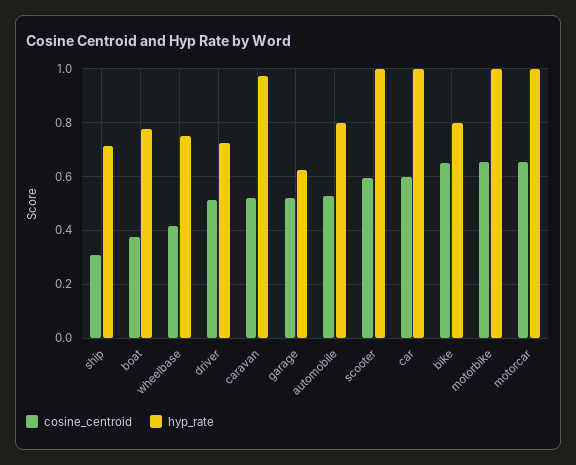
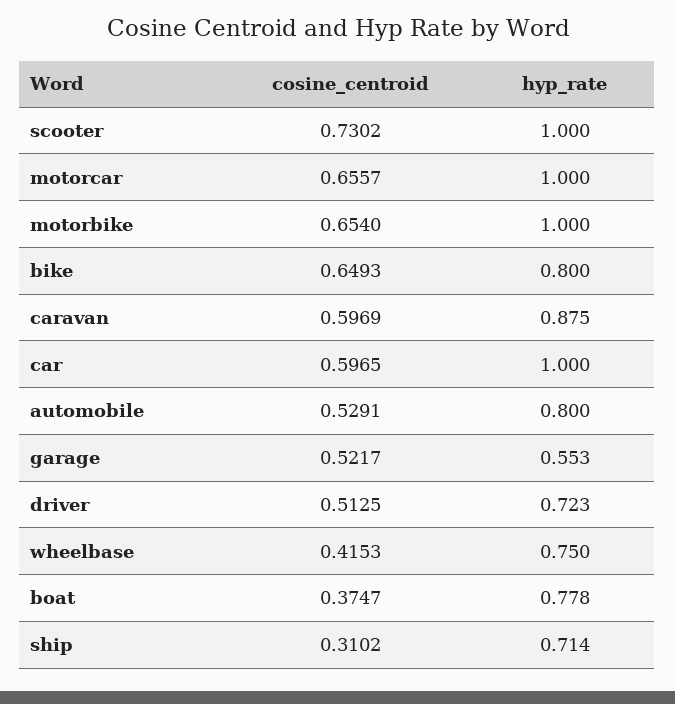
cosine_centroid, caravan: 0.525 -> 0.5969
hyp_rate, caravan: 0.975 -> 0.875
hyp_rate, garage: 0.625 -> 0.553
cosine_centroid, scooter: 0.6 -> 0.7302

